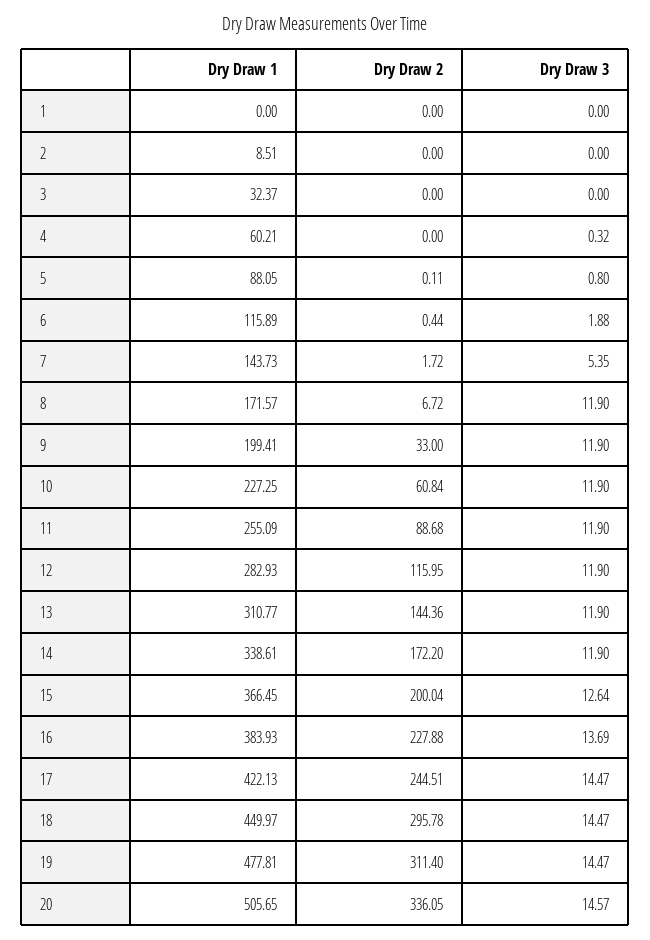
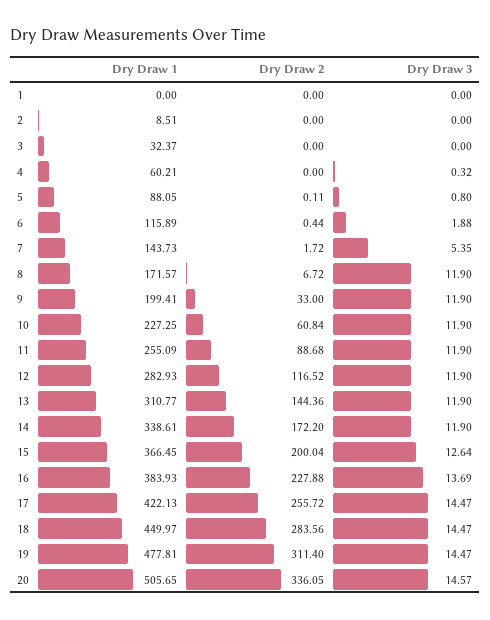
Dry Draw 2, 12: 115.95 -> 116.52
Dry Draw 2, 17: 244.51 -> 255.72
Dry Draw 2, 18: 295.78 -> 283.56

